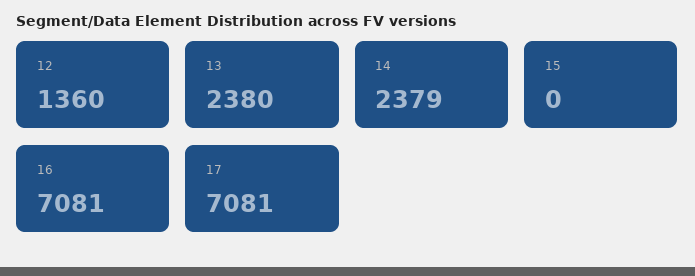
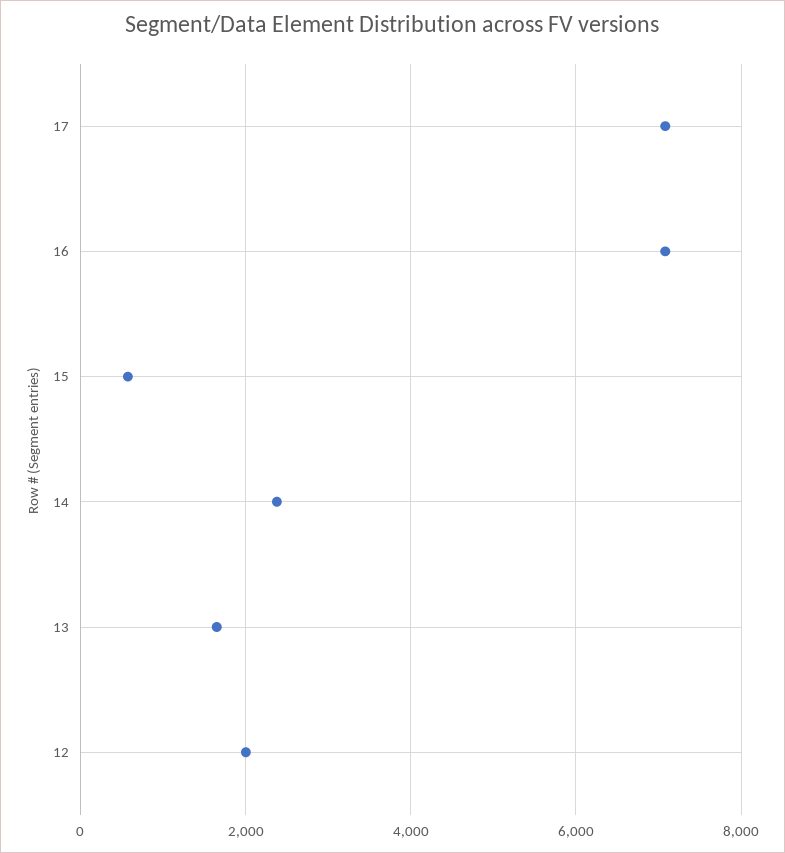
12: 1360 -> 2000
13: 2380 -> 1600
15: 0 -> 600

